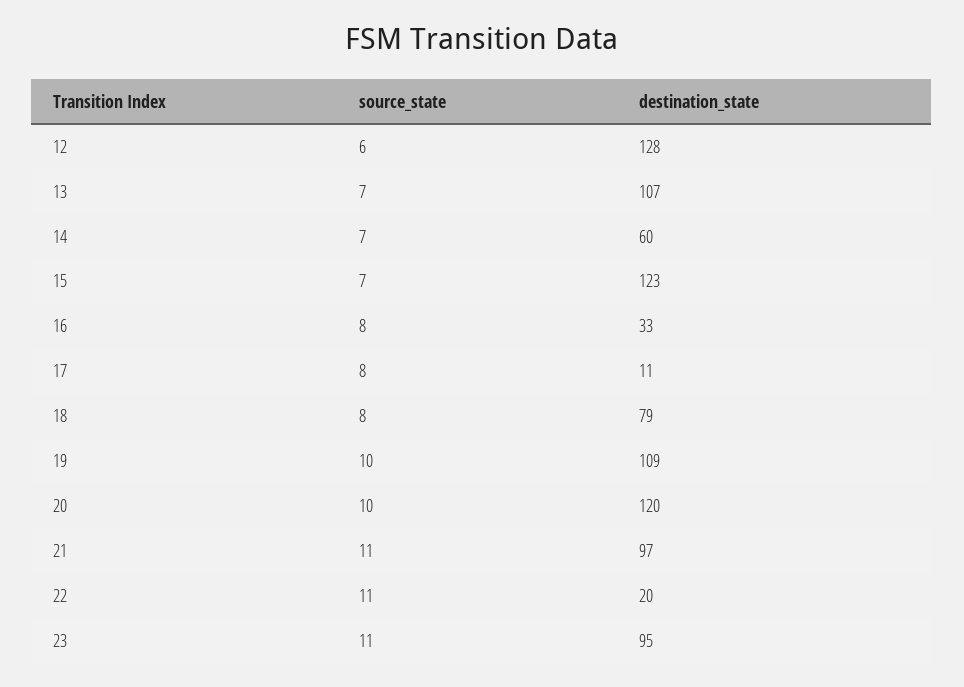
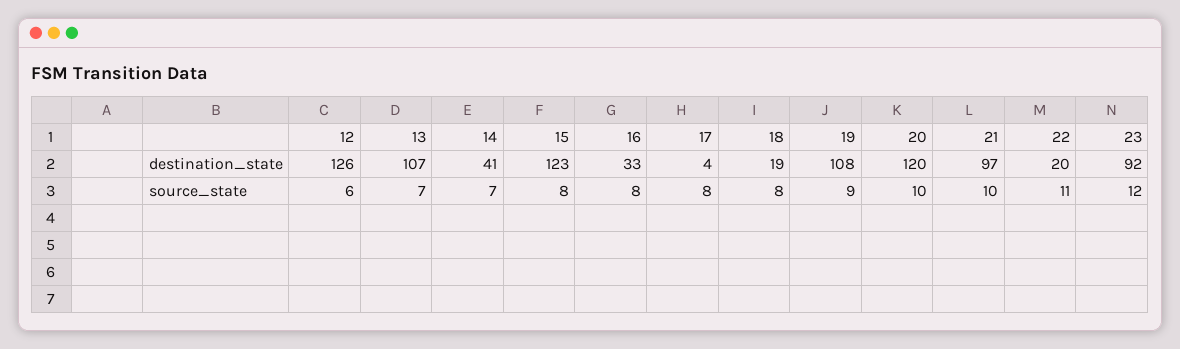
destination_state, 12: 128 -> 126
destination_state, 14: 60 -> 41
source_state, 15: 7 -> 8
destination_state, 17: 11 -> 4
destination_state, 18: 79 -> 19
source_state, 19: 10 -> 9
destination_state, 19: 109 -> 108
source_state, 21: 11 -> 10
source_state, 23: 11 -> 12
destination_state, 23: 95 -> 92

